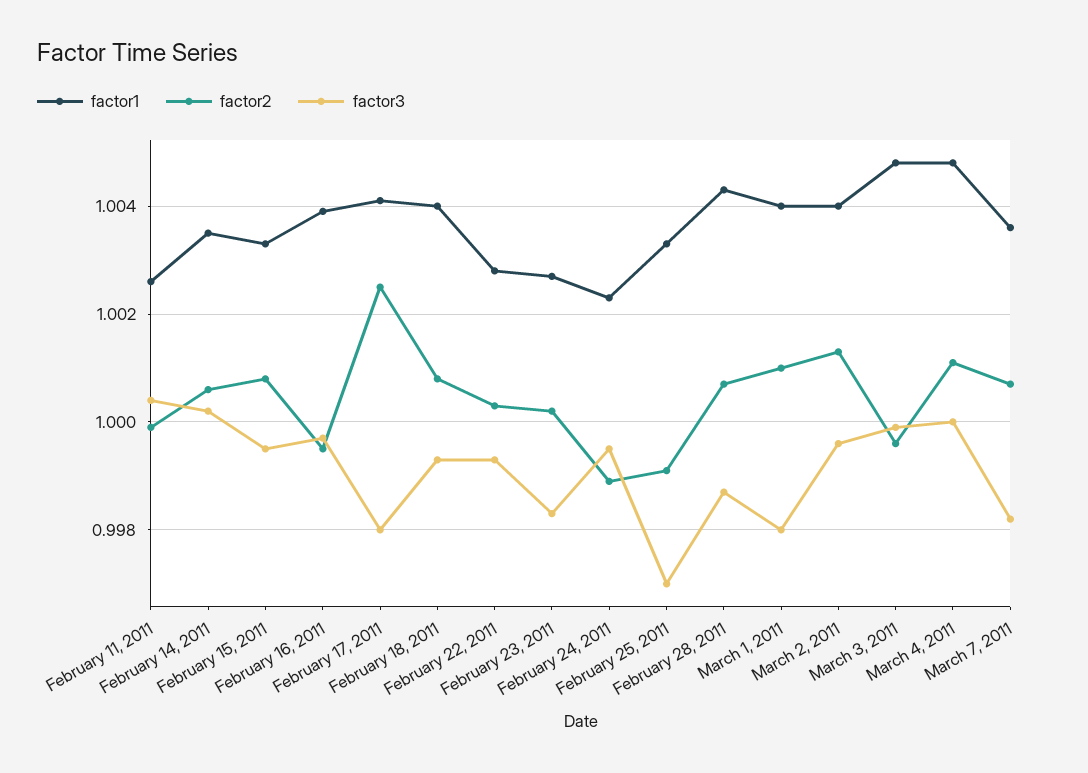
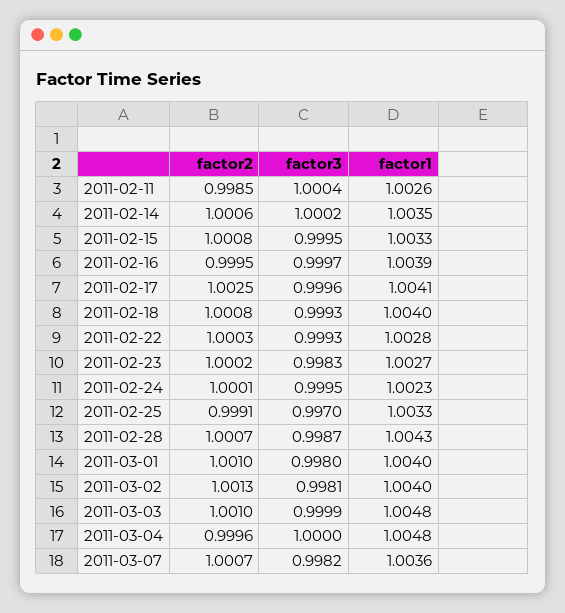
factor2, February 11, 2011: 1 -> 0.9985
factor3, February 17, 2011: 0.998 -> 0.9996
factor2, February 24, 2011: 0.999 -> 1.0001
factor3, March 2, 2011: 0.9995 -> 0.9981
factor2, March 3, 2011: 0.9995 -> 1.001
factor2, March 4, 2011: 1.001 -> 0.9996

